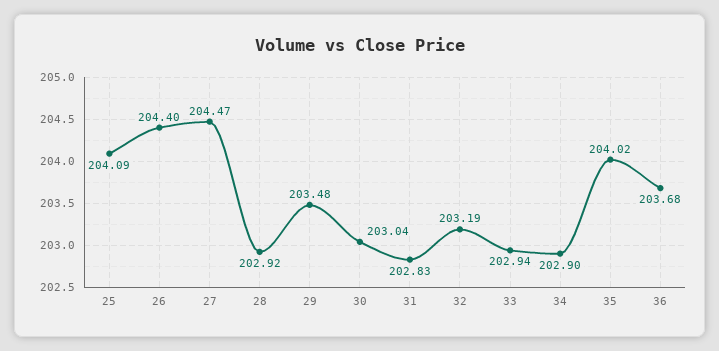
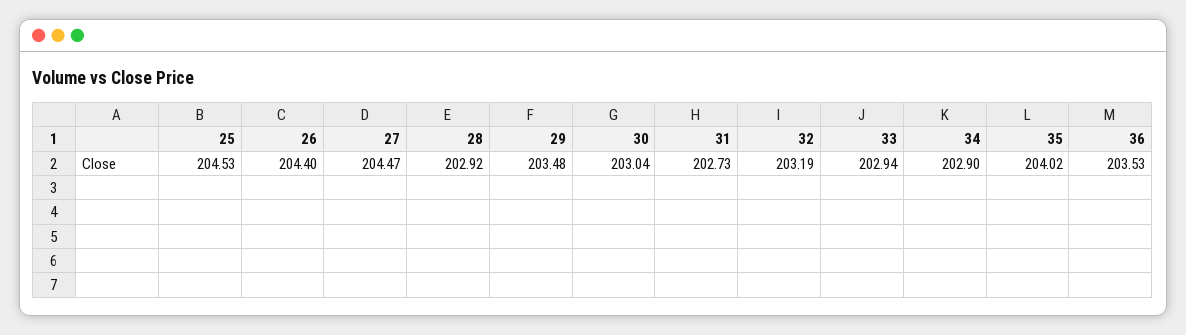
25: 204.09 -> 204.53
31: 202.83 -> 202.73
36: 203.68 -> 203.53

